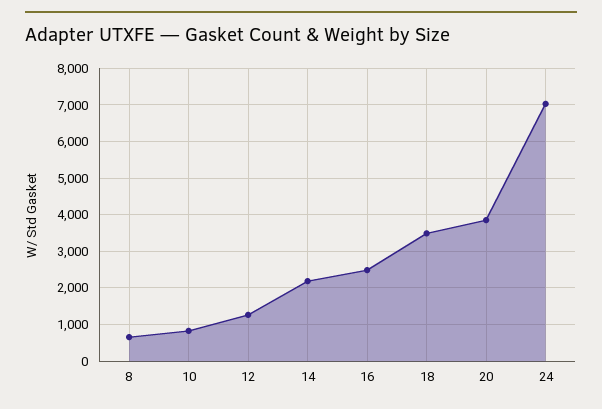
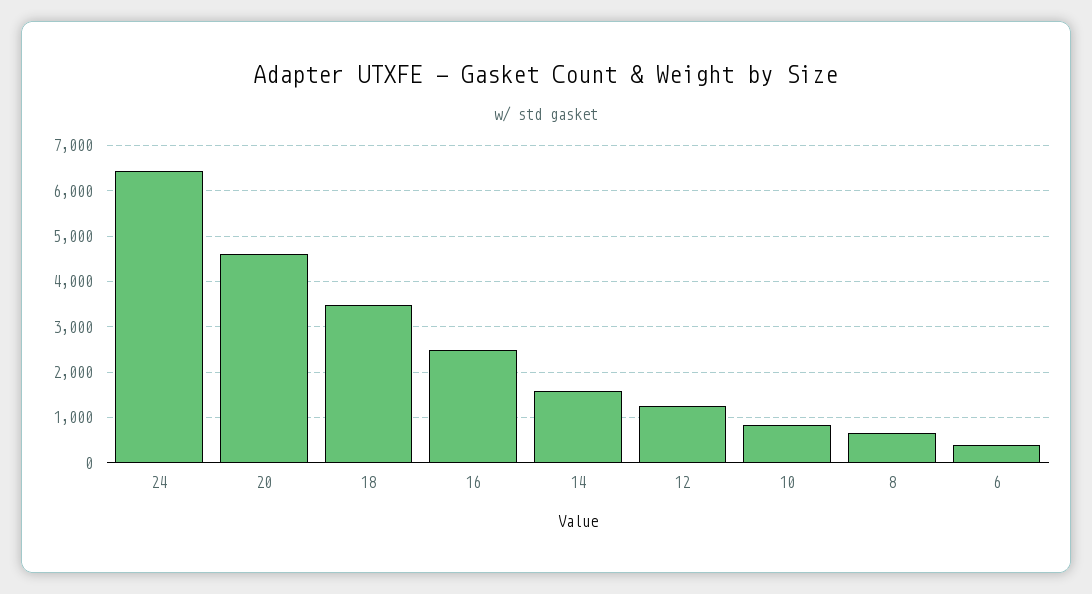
14: 2200 -> 1600
20: 3800 -> 4600
24: 7000 -> 6400
6: none -> 400

